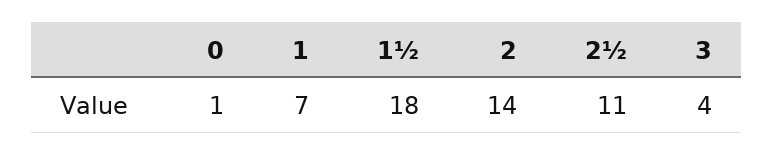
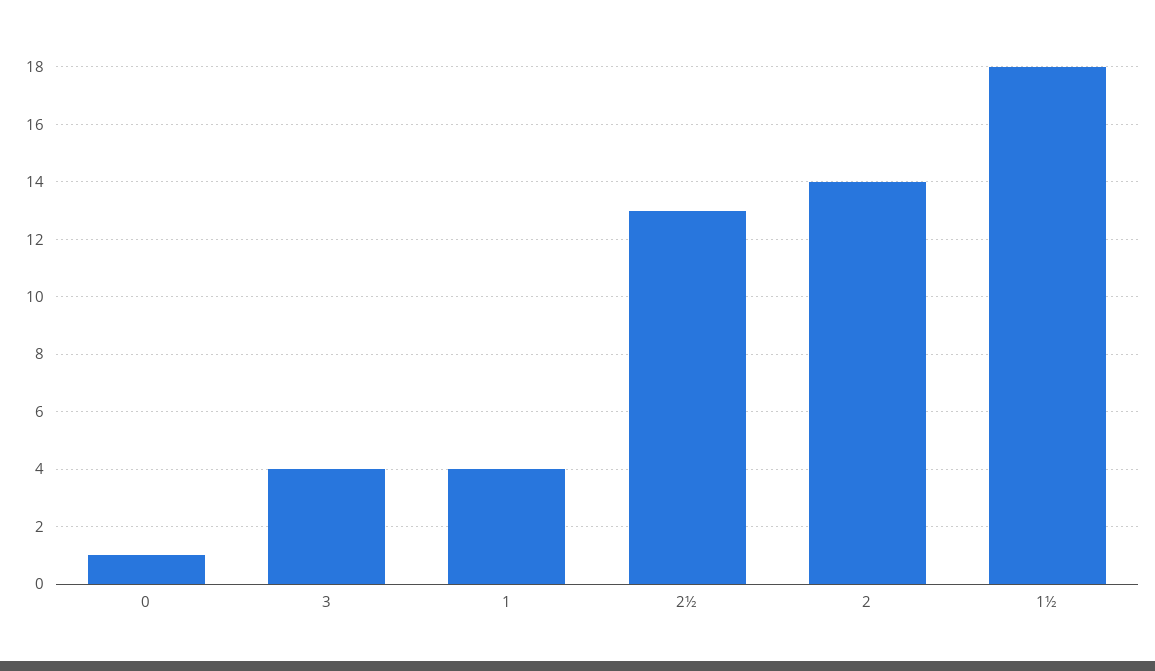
1: 7 -> 4
2½: 11 -> 13

